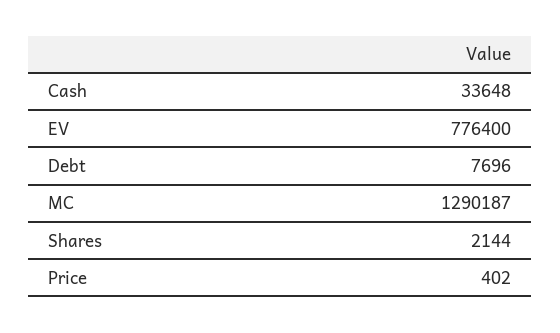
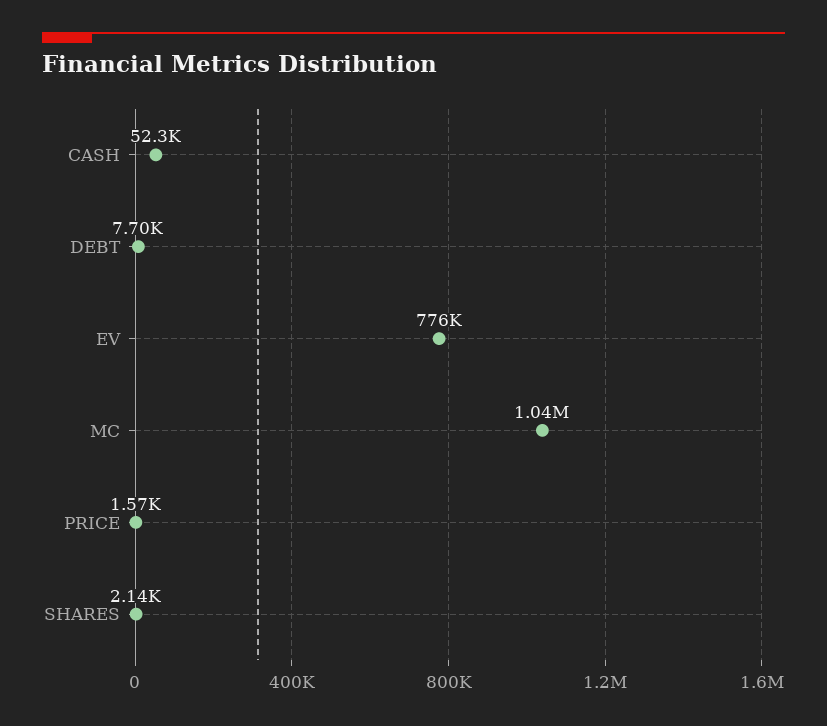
Cash: 33648 -> 52300
MC: 1290187 -> 1040000
Price: 402 -> 1570

